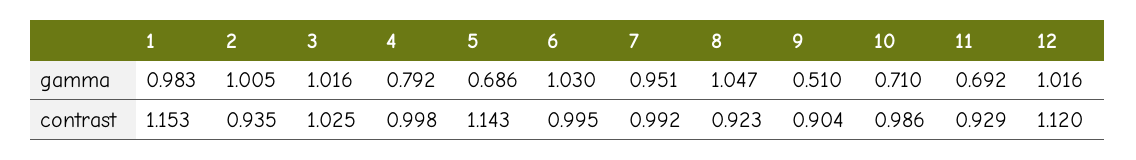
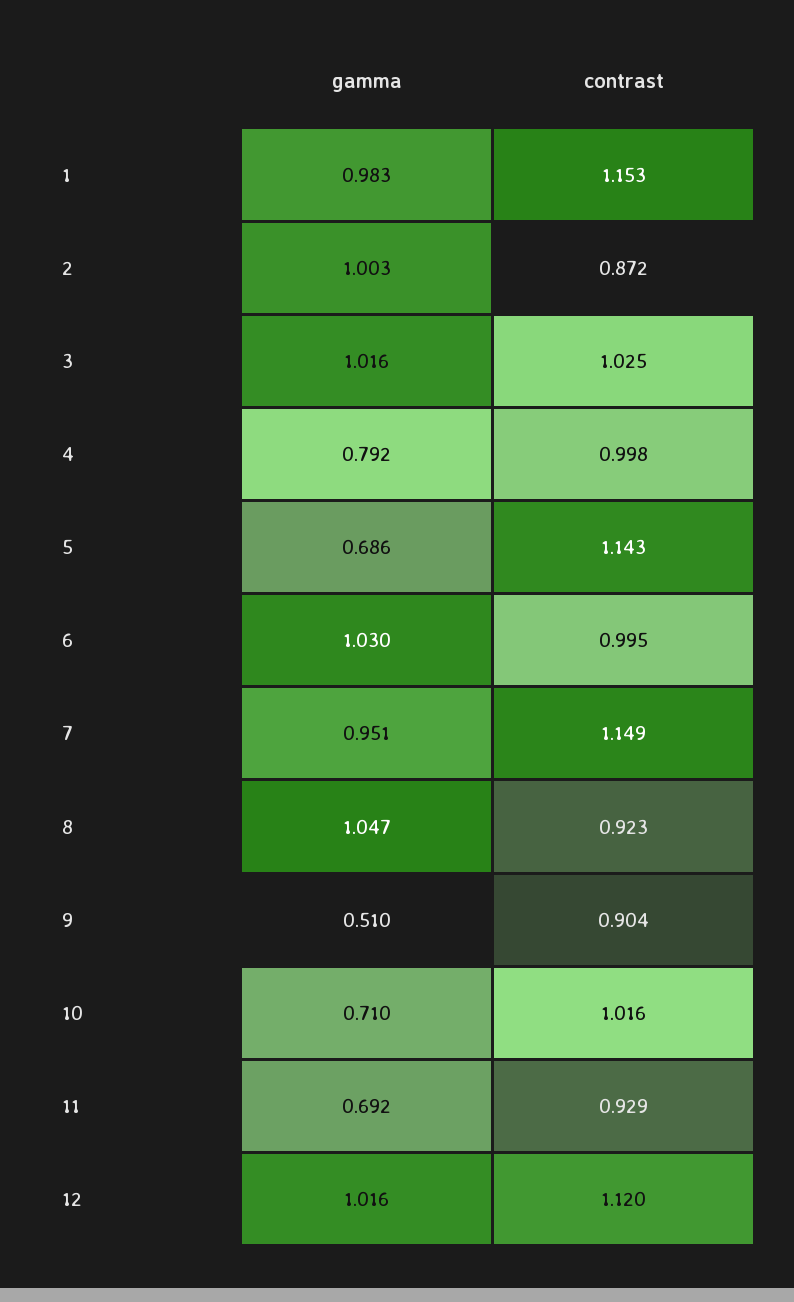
2, gamma: 1.005 -> 1.003
2, contrast: 0.935 -> 0.872
7, contrast: 0.992 -> 1.149
10, contrast: 0.986 -> 1.016

